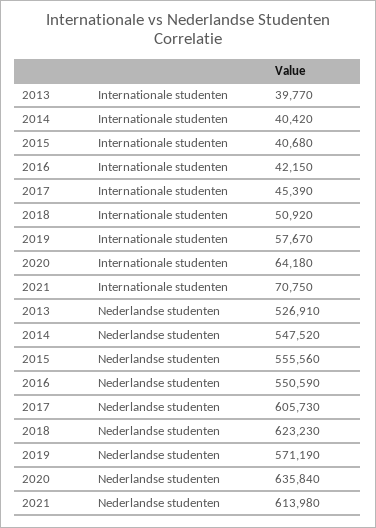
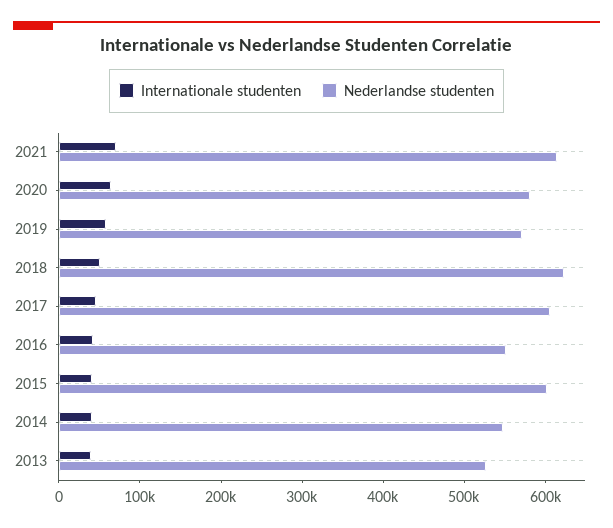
Nederlandse studenten, 2015: 555560 -> 600000
Nederlandse studenten, 2020: 635840 -> 580000

